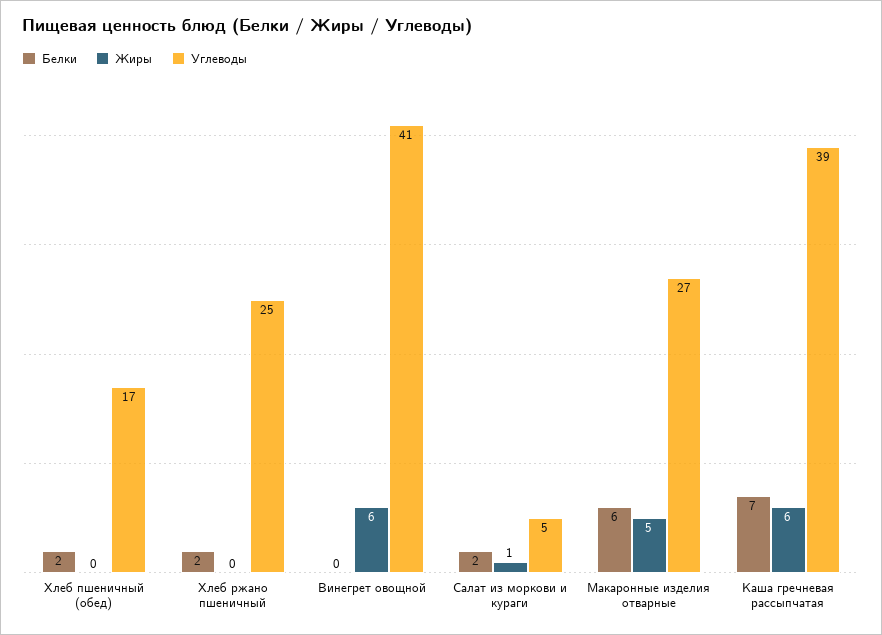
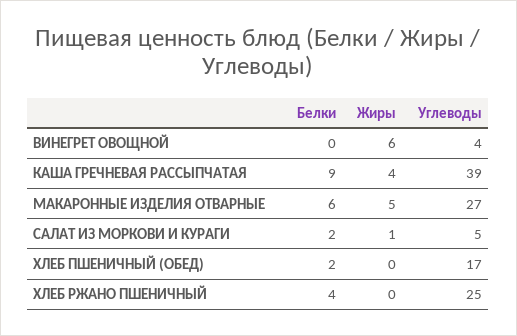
Белки, Хлеб ржано пшеничный: 2 -> 4
Углеводы, Винегрет овощной: 41 -> 4
Белки, Каша гречневая рассыпчатая: 7 -> 9
Жиры, Каша гречневая рассыпчатая: 6 -> 4

